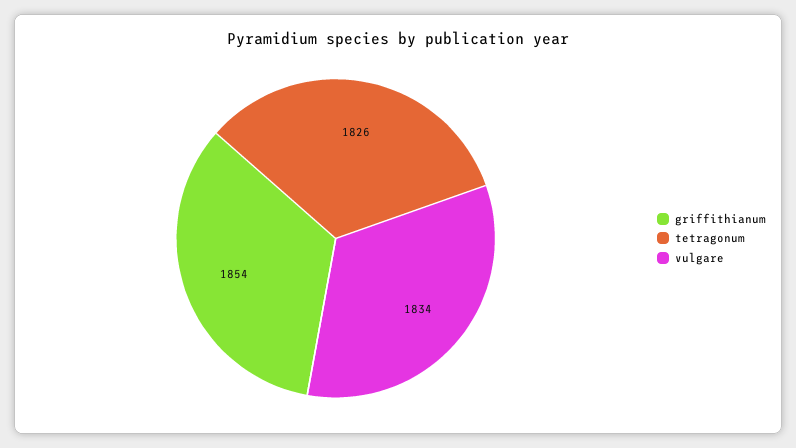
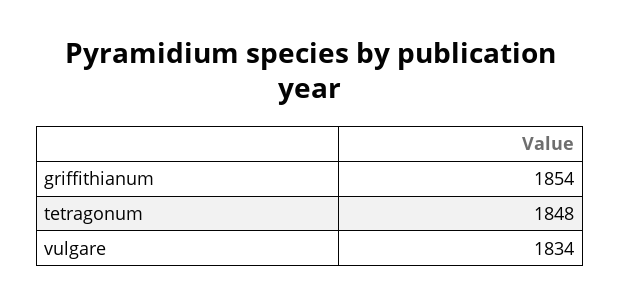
tetragonum: 1826 -> 1848

